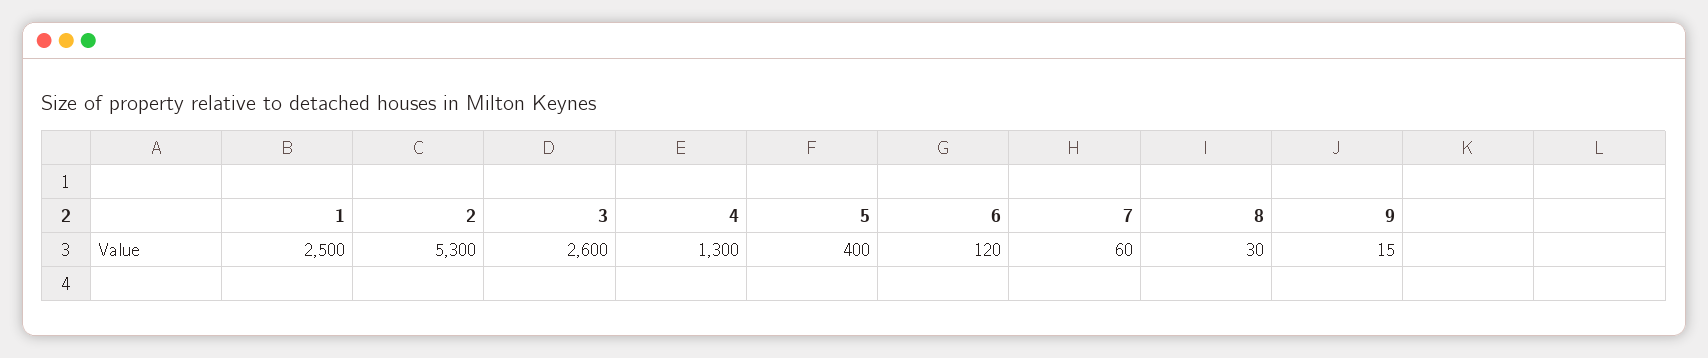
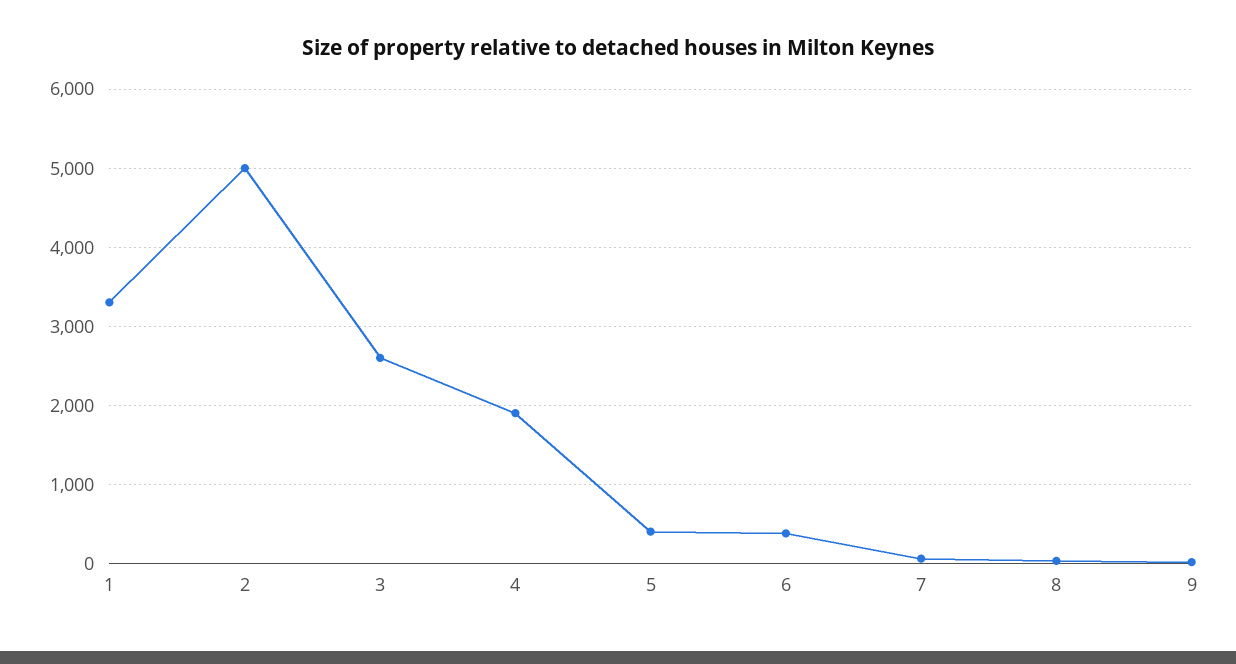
1: 2500 -> 3300
2: 5300 -> 5000
4: 1300 -> 1900
6: 120 -> 400

